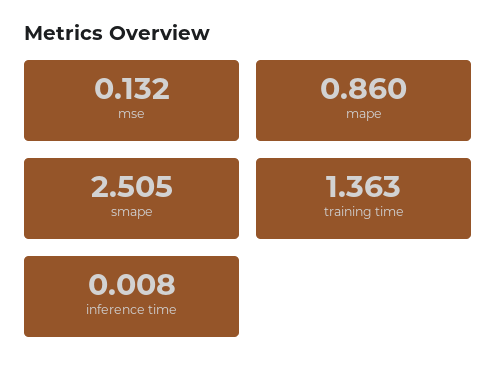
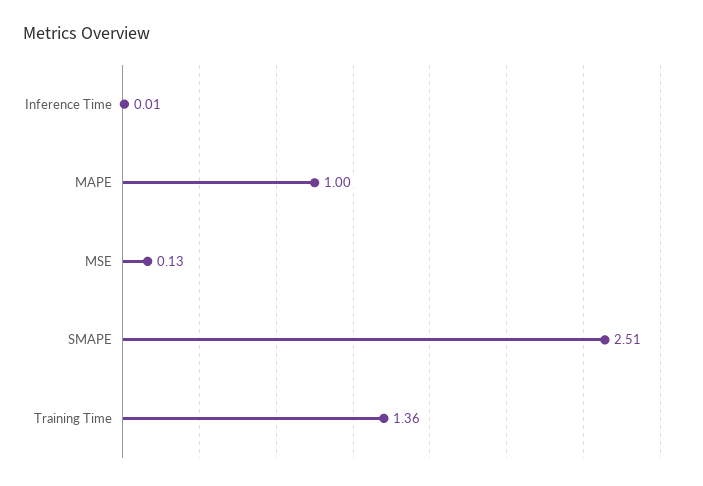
mape: 0.86 -> 1

